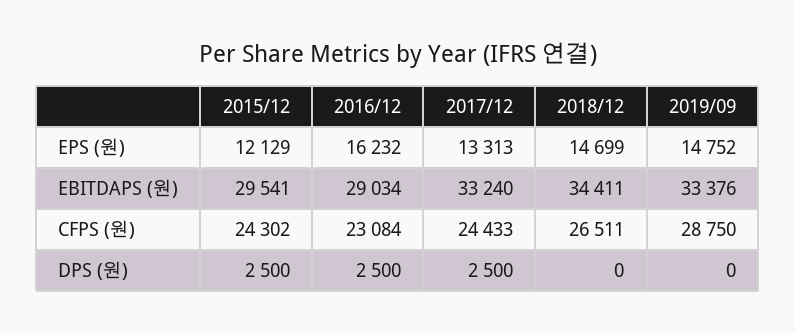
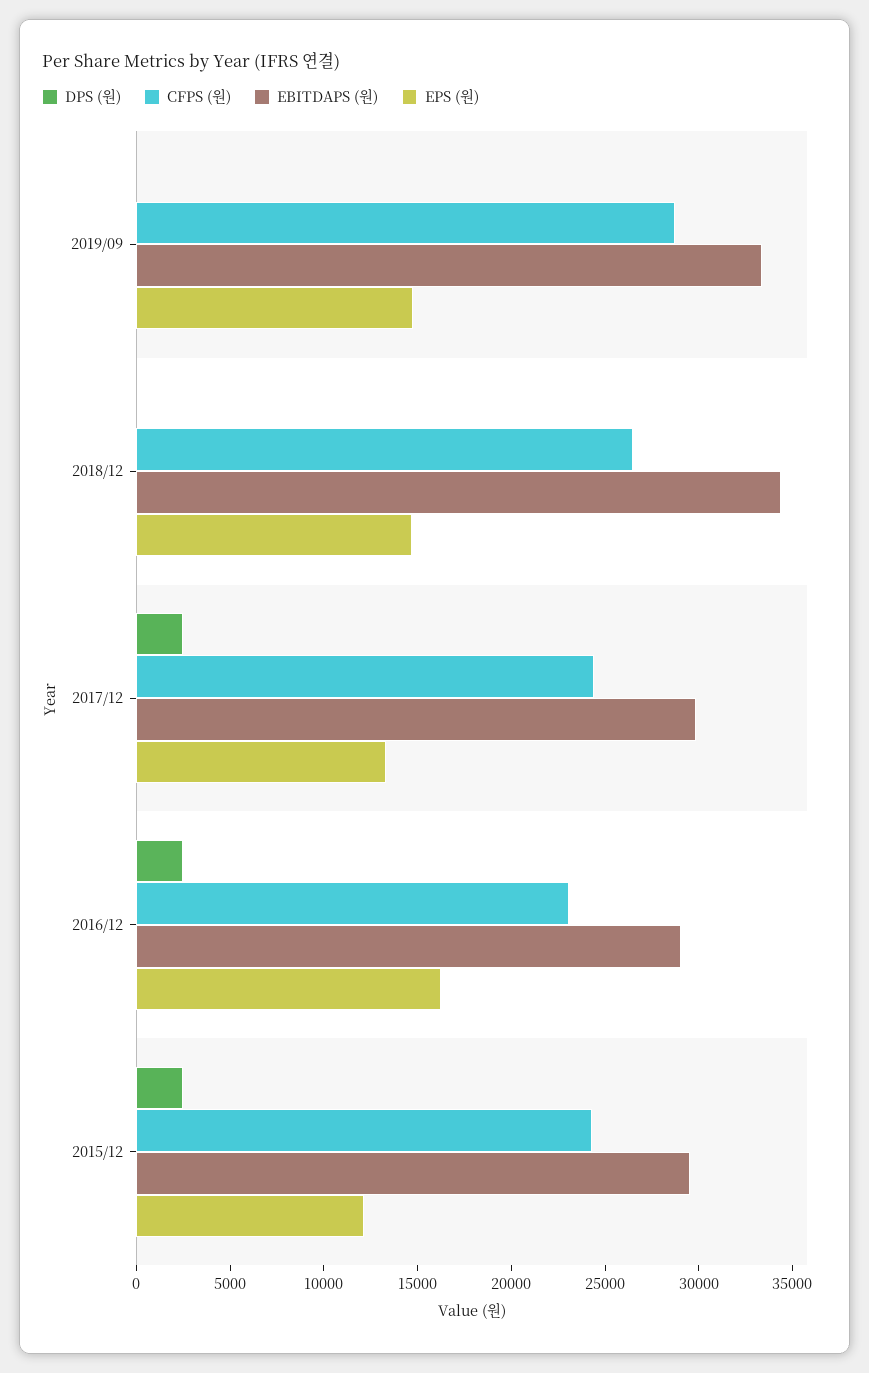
EBITDAPS (원), 2017/12: 33240 -> 30000

